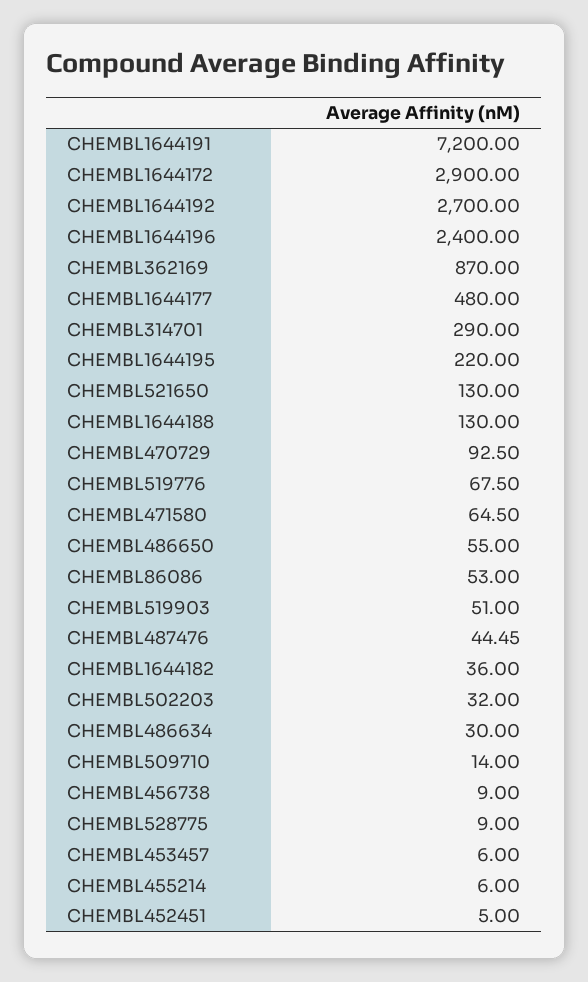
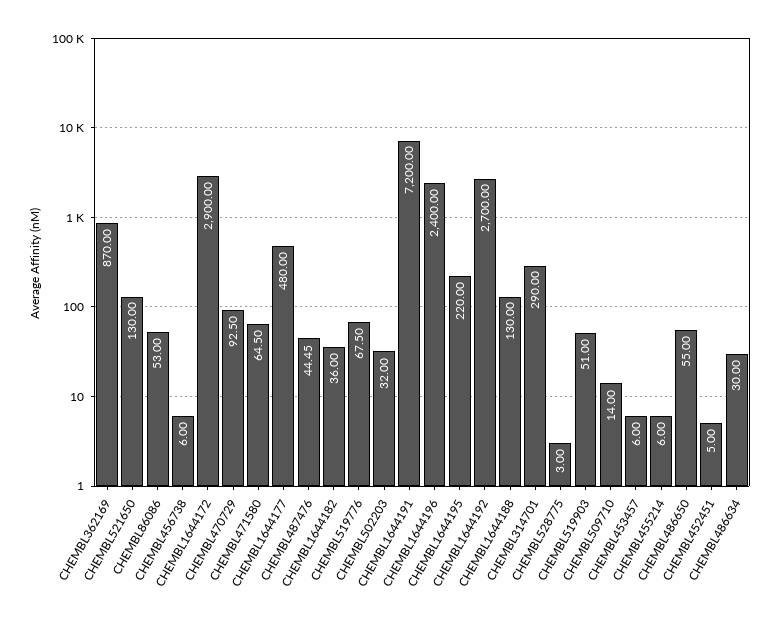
CHEMBL456738: 9 -> 6
CHEMBL528775: 9 -> 3

